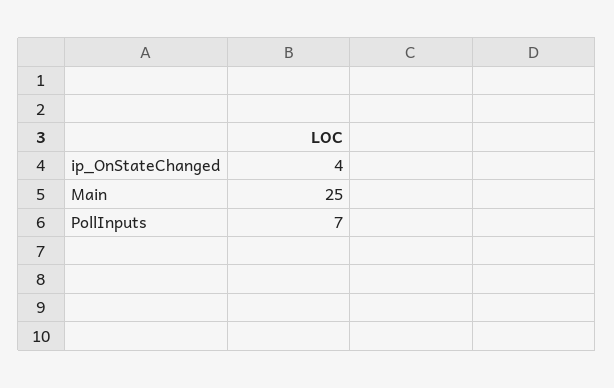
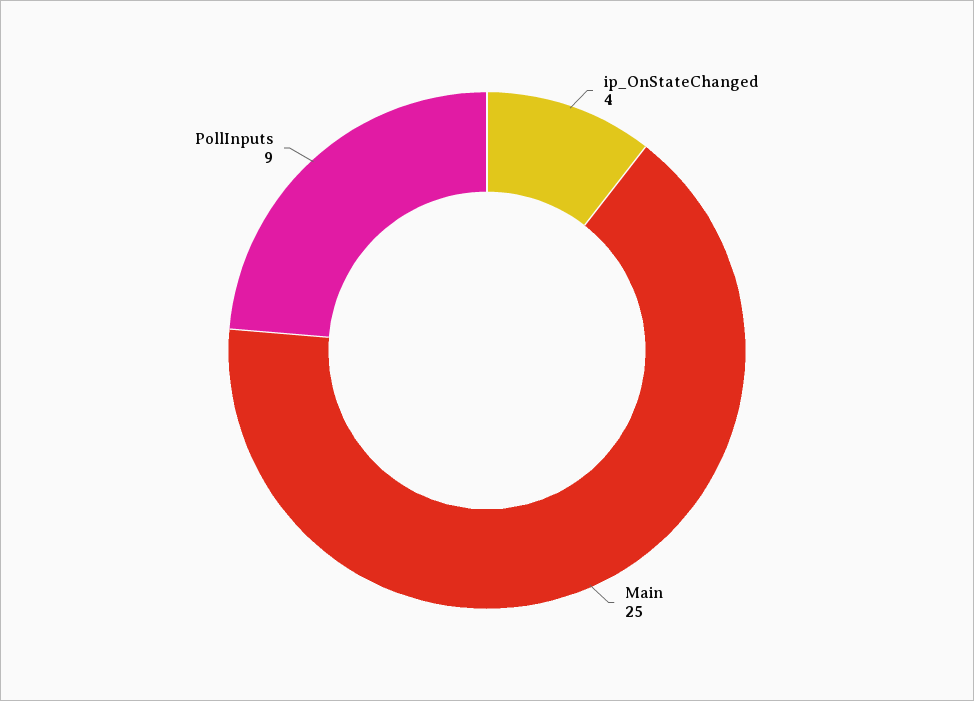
PollInputs: 7 -> 9

